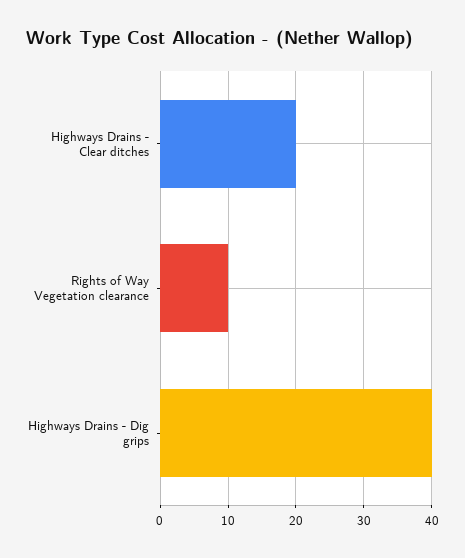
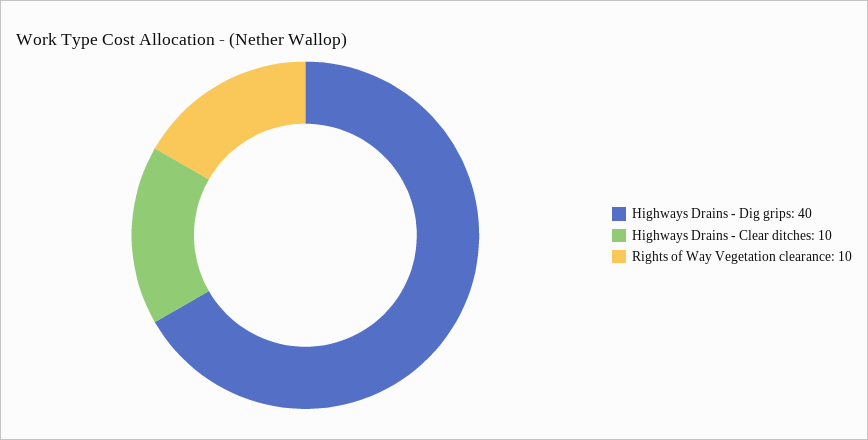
Highways Drains - Clear ditches: 20 -> 10

